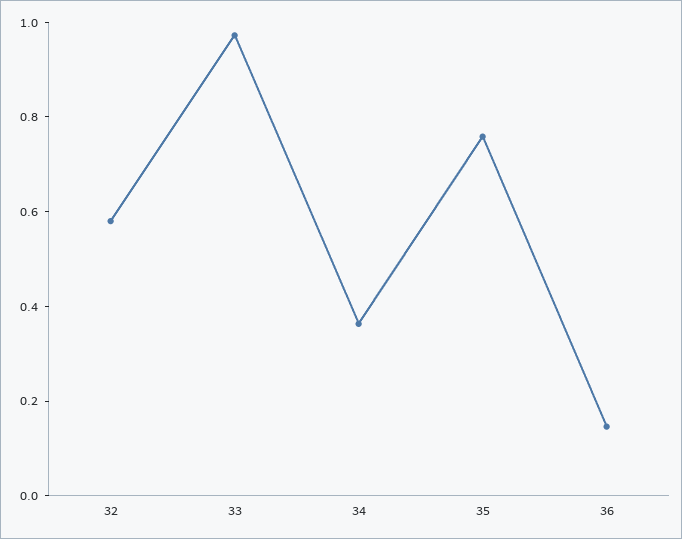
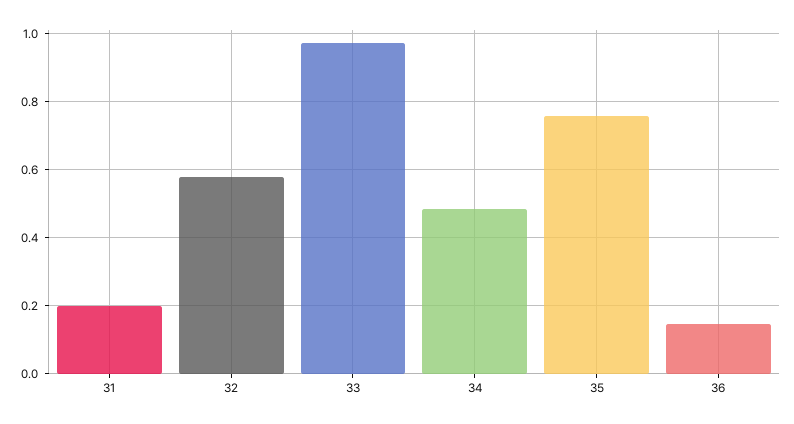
34: 0.35 -> 0.48
31: none -> 0.2

